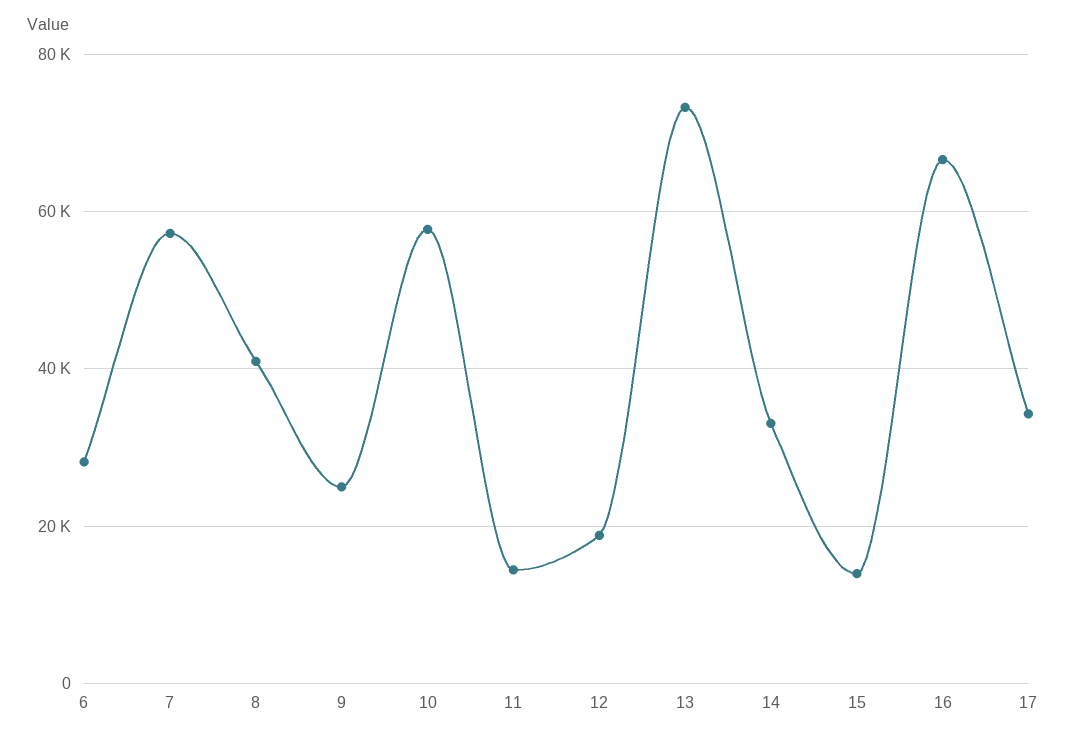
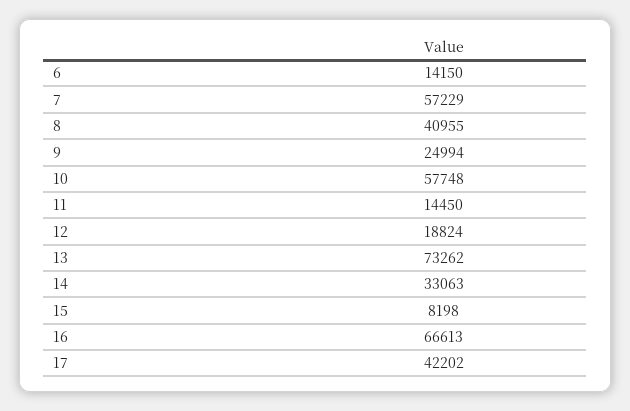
6: 28000 -> 14150
15: 14000 -> 8198
17: 34000 -> 42202

